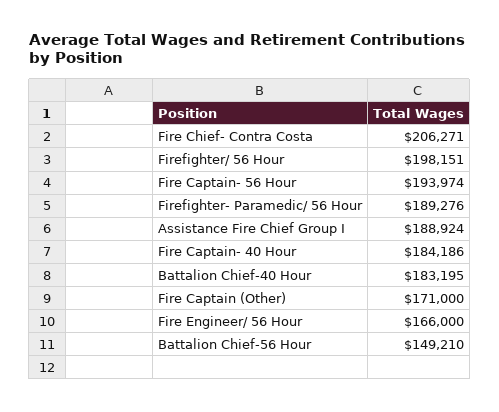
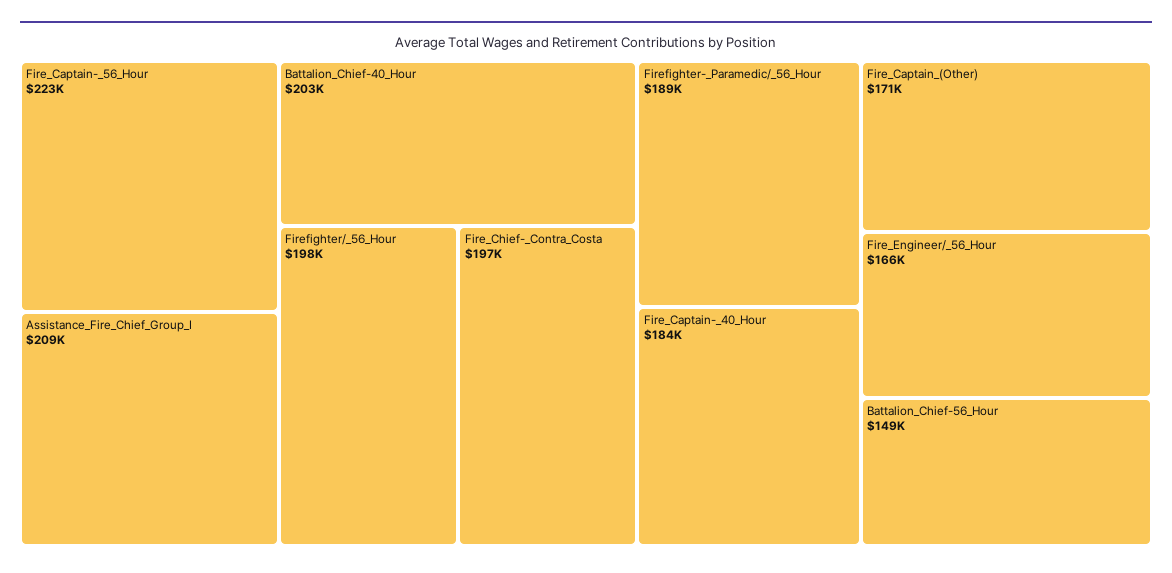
Fire Chief- Contra Costa: 206271 -> 197000
Fire Captain- 56 Hour: 193974 -> 223000
Assistance Fire Chief Group I: 188924 -> 209000
Battalion Chief-40 Hour: 183195 -> 203000

